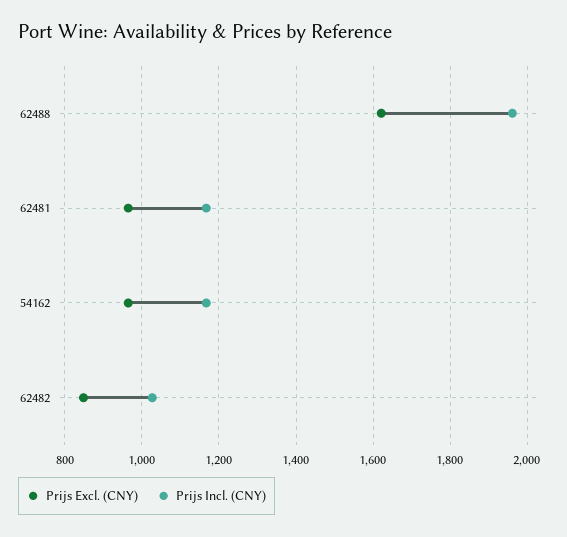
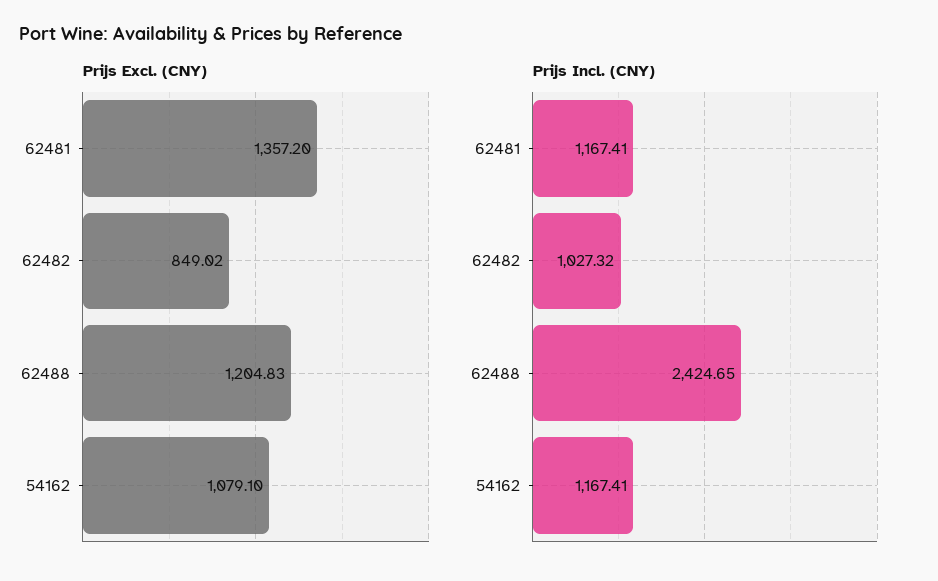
Prijs Excl. (CNY), 62488: 1620 -> 1204.83
Prijs Incl. (CNY), 62488: 1960 -> 2424.65
Prijs Excl. (CNY), 62481: 960 -> 1357.2
Prijs Excl. (CNY), 54162: 960 -> 1079.1

